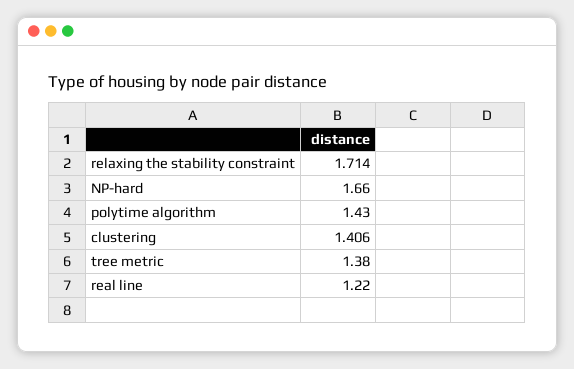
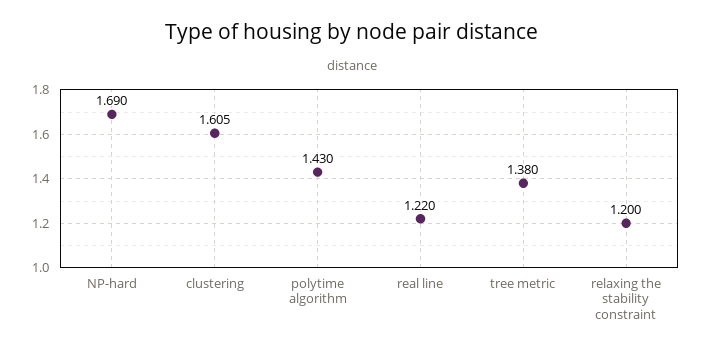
relaxing the stability constraint: 1.714 -> 1.2
NP-hard: 1.66 -> 1.69
clustering: 1.406 -> 1.605

